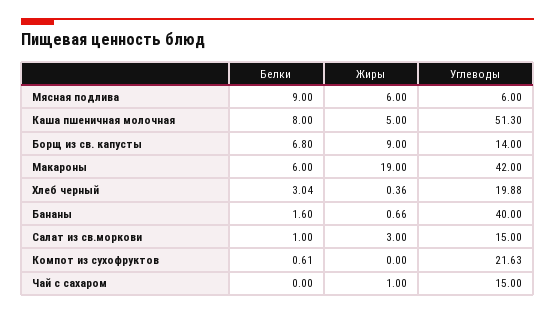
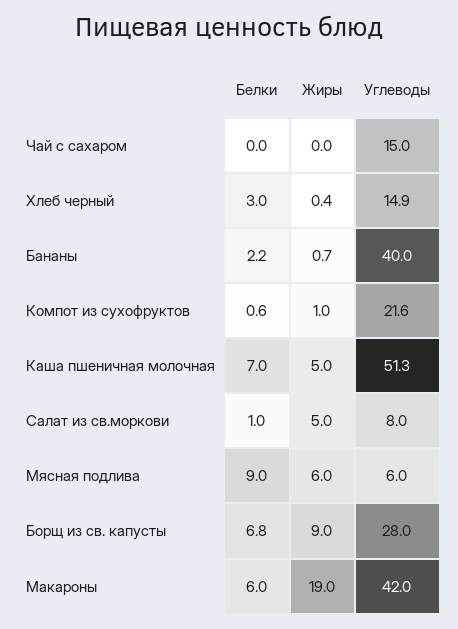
Белки, Каша пшеничная молочная: 8 -> 7
Углеводы, Борщ из св. капусты: 14 -> 28
Углеводы, Хлеб черный: 19.88 -> 14.9
Белки, Бананы: 1.6 -> 2.2
Жиры, Салат из св.моркови: 3 -> 5
Углеводы, Салат из св.моркови: 15 -> 8
Жиры, Компот из сухофруктов: 0 -> 1
Жиры, Чай с сахаром: 1 -> 0

